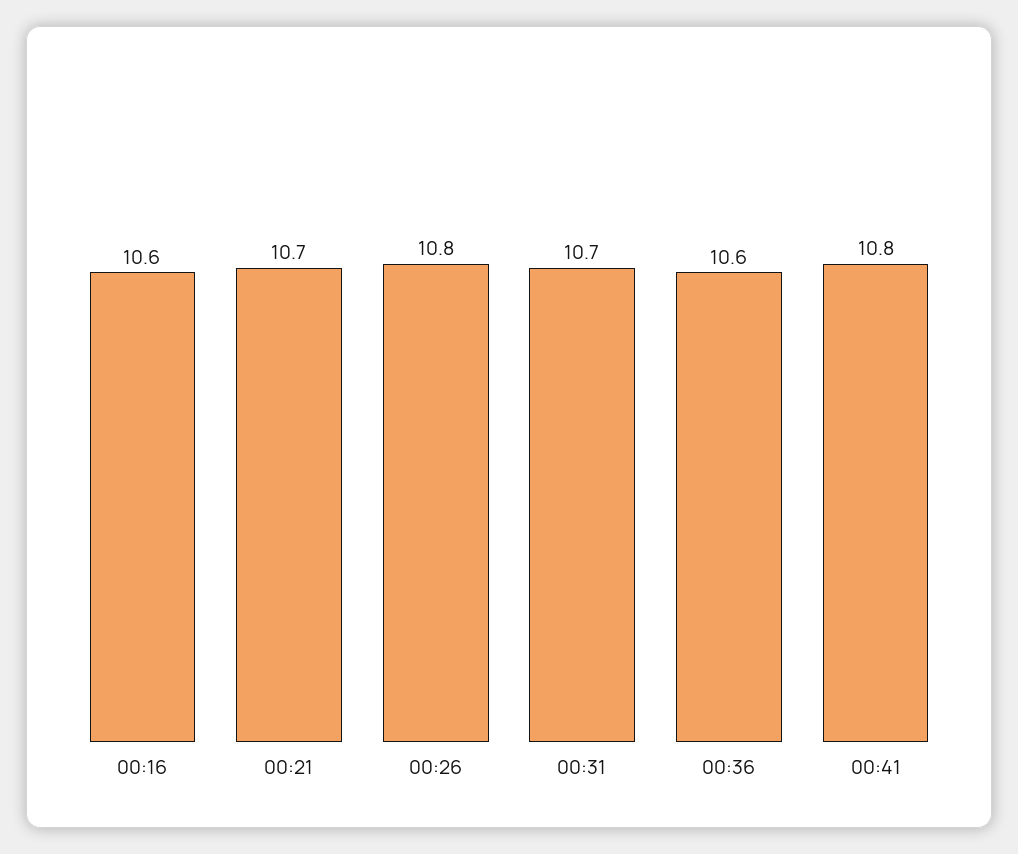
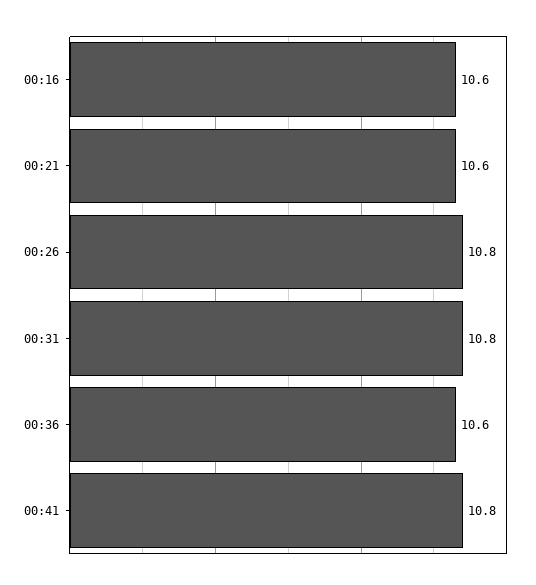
00:21: 10.7 -> 10.6
00:31: 10.7 -> 10.8

